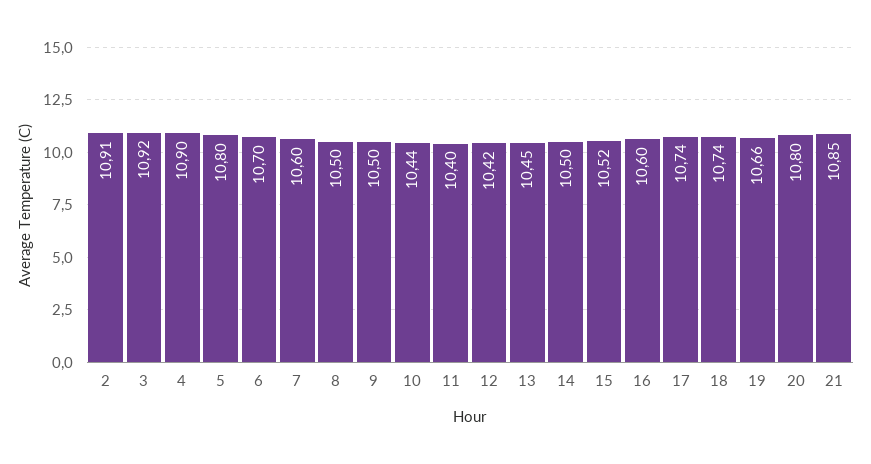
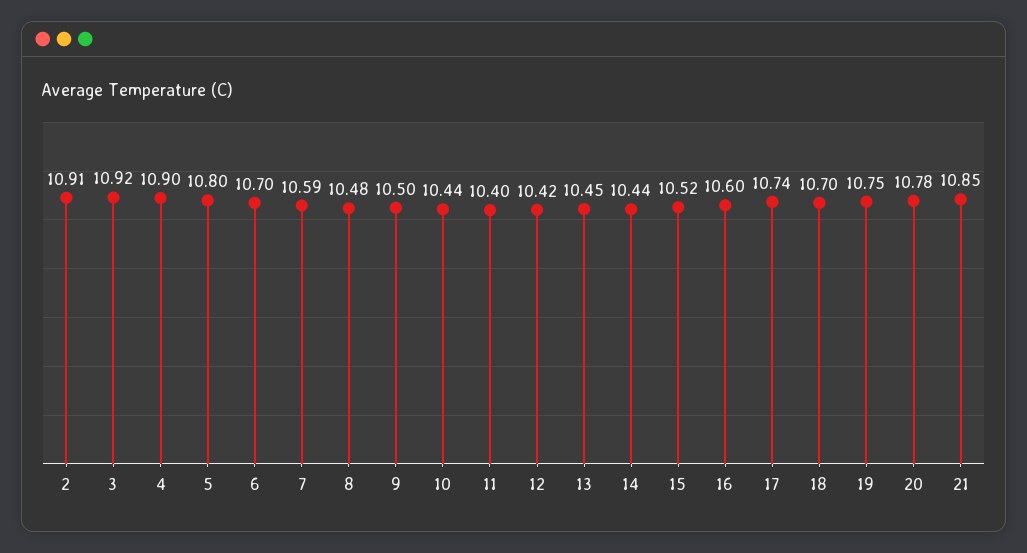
7: 10.6 -> 10.59
8: 10.5 -> 10.48
14: 10.5 -> 10.44
18: 10.74 -> 10.7
19: 10.66 -> 10.75
20: 10.8 -> 10.78

